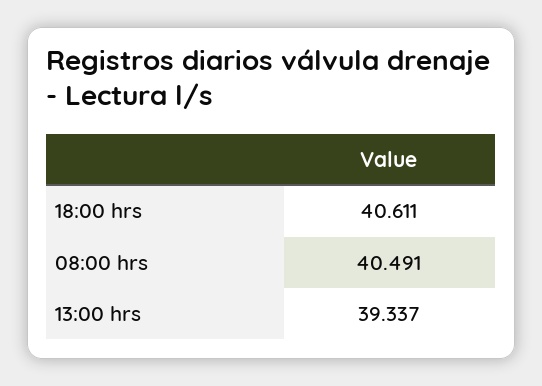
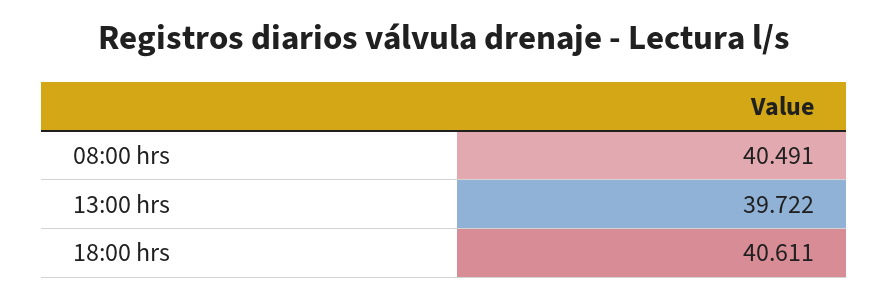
13:00 hrs: 39.337 -> 39.722

